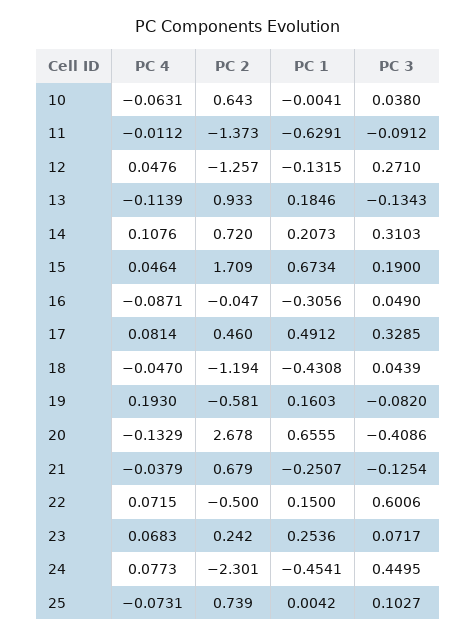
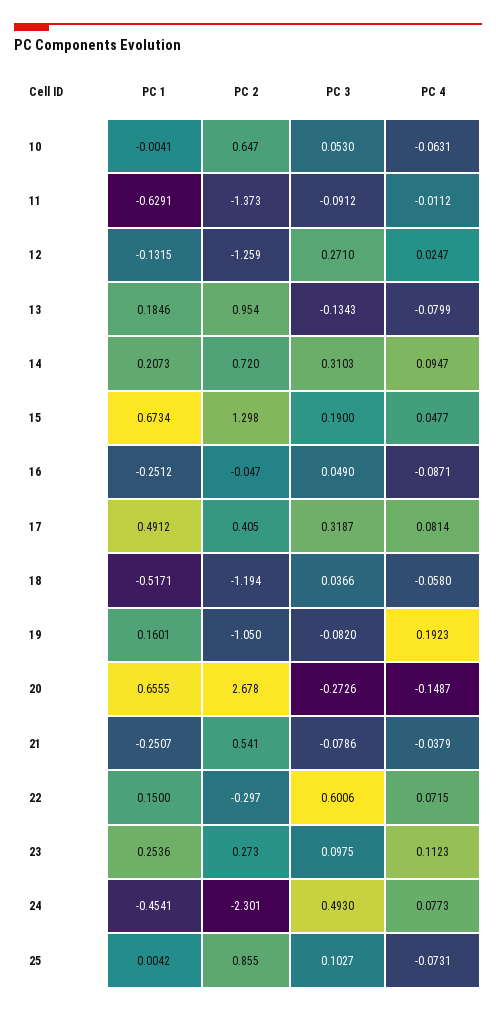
PC 2, 10: 0.643 -> 0.647
PC 3, 10: 0.038 -> 0.053
PC 4, 12: 0.0476 -> 0.0247
PC 2, 12: -1.257 -> -1.259
PC 4, 13: -0.1139 -> -0.0799
PC 2, 13: 0.933 -> 0.954
PC 4, 14: 0.1076 -> 0.0947
PC 4, 15: 0.0464 -> 0.0477
PC 2, 15: 1.709 -> 1.298
PC 1, 16: -0.3056 -> -0.2512
PC 2, 17: 0.46 -> 0.405
PC 3, 17: 0.3285 -> 0.3187
PC 4, 18: -0.047 -> -0.058
PC 1, 18: -0.4308 -> -0.5171
PC 3, 18: 0.0439 -> 0.0366
PC 4, 19: 0.193 -> 0.1923
PC 2, 19: -0.581 -> -1.05
PC 1, 19: 0.1603 -> 0.1601
PC 4, 20: -0.1329 -> -0.1487
PC 3, 20: -0.4086 -> -0.2726
PC 2, 21: 0.679 -> 0.541
PC 3, 21: -0.1254 -> -0.0786
PC 2, 22: -0.5 -> -0.297
PC 4, 23: 0.0683 -> 0.1123
PC 2, 23: 0.242 -> 0.273
PC 3, 23: 0.0717 -> 0.0975
PC 3, 24: 0.4495 -> 0.493
PC 2, 25: 0.739 -> 0.855

